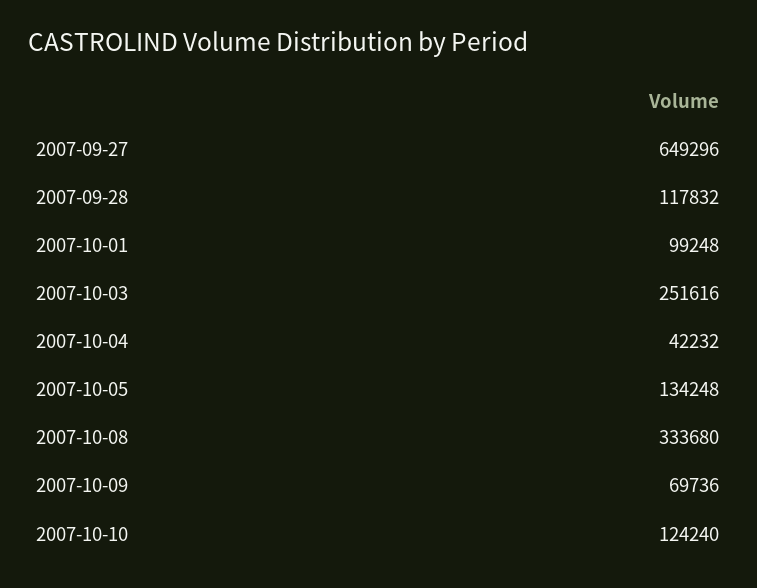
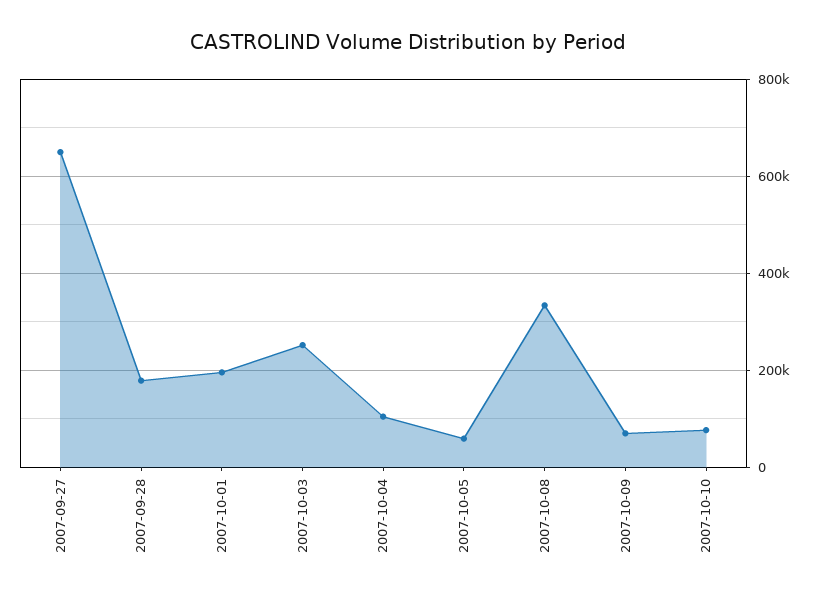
2007-09-28: 117832 -> 180000
2007-10-01: 99248 -> 200000
2007-10-04: 42232 -> 100000
2007-10-05: 134248 -> 60000
2007-10-10: 124240 -> 80000

